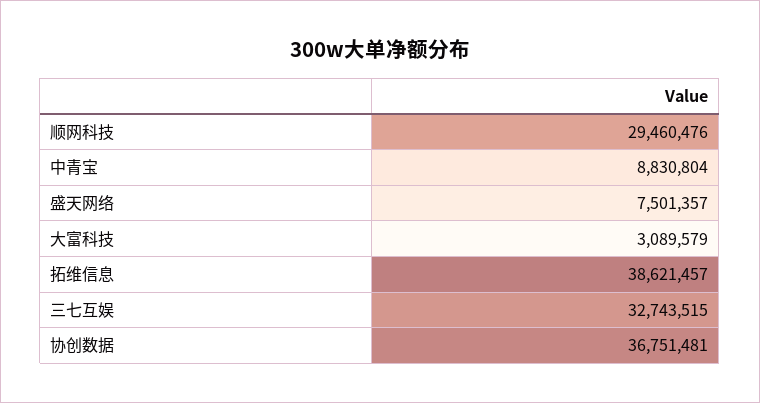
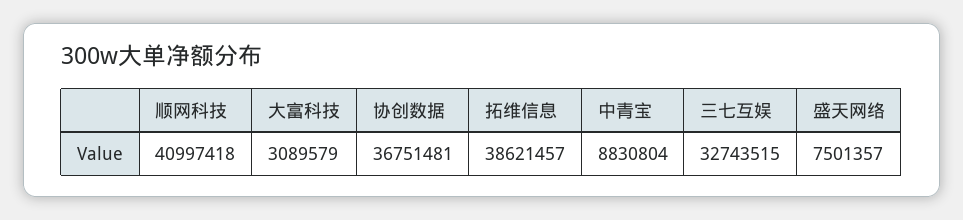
顺网科技: 29460476 -> 40997418

